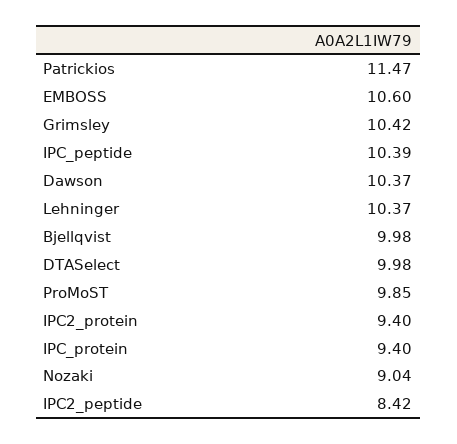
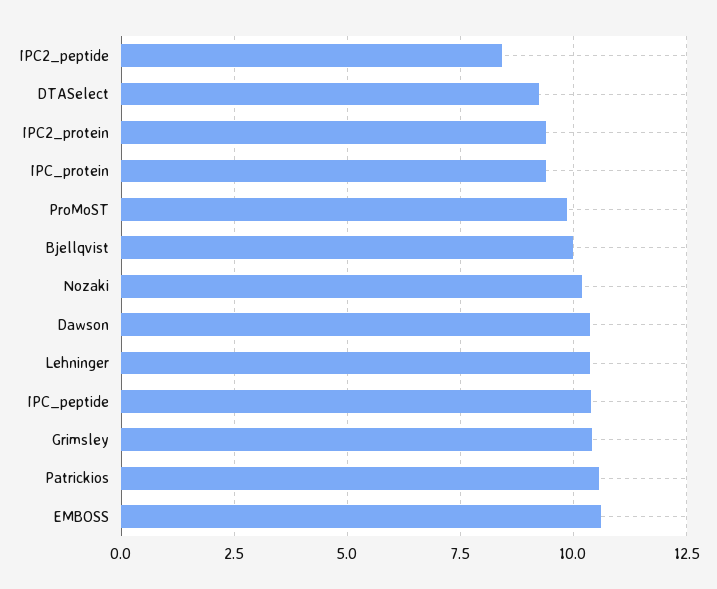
Patrickios: 11.47 -> 10.5
DTASelect: 9.98 -> 9.25
Nozaki: 9.04 -> 10.25

